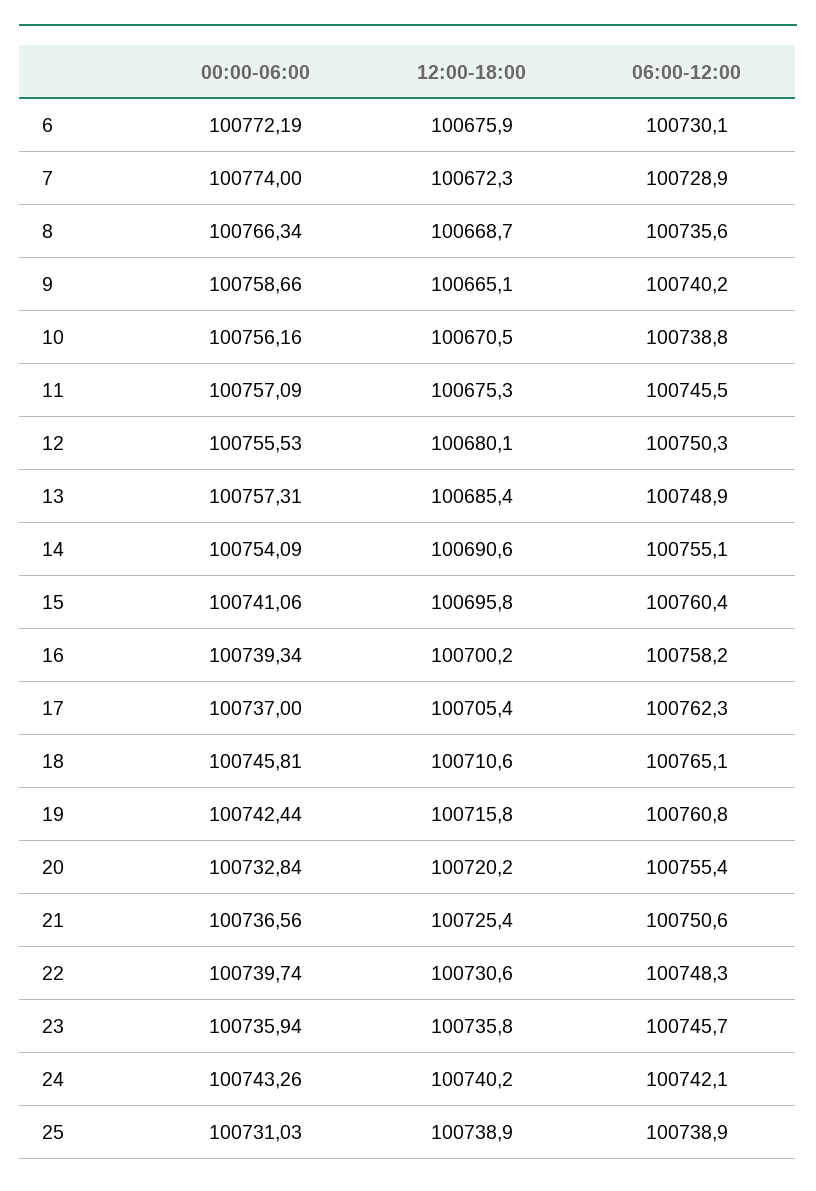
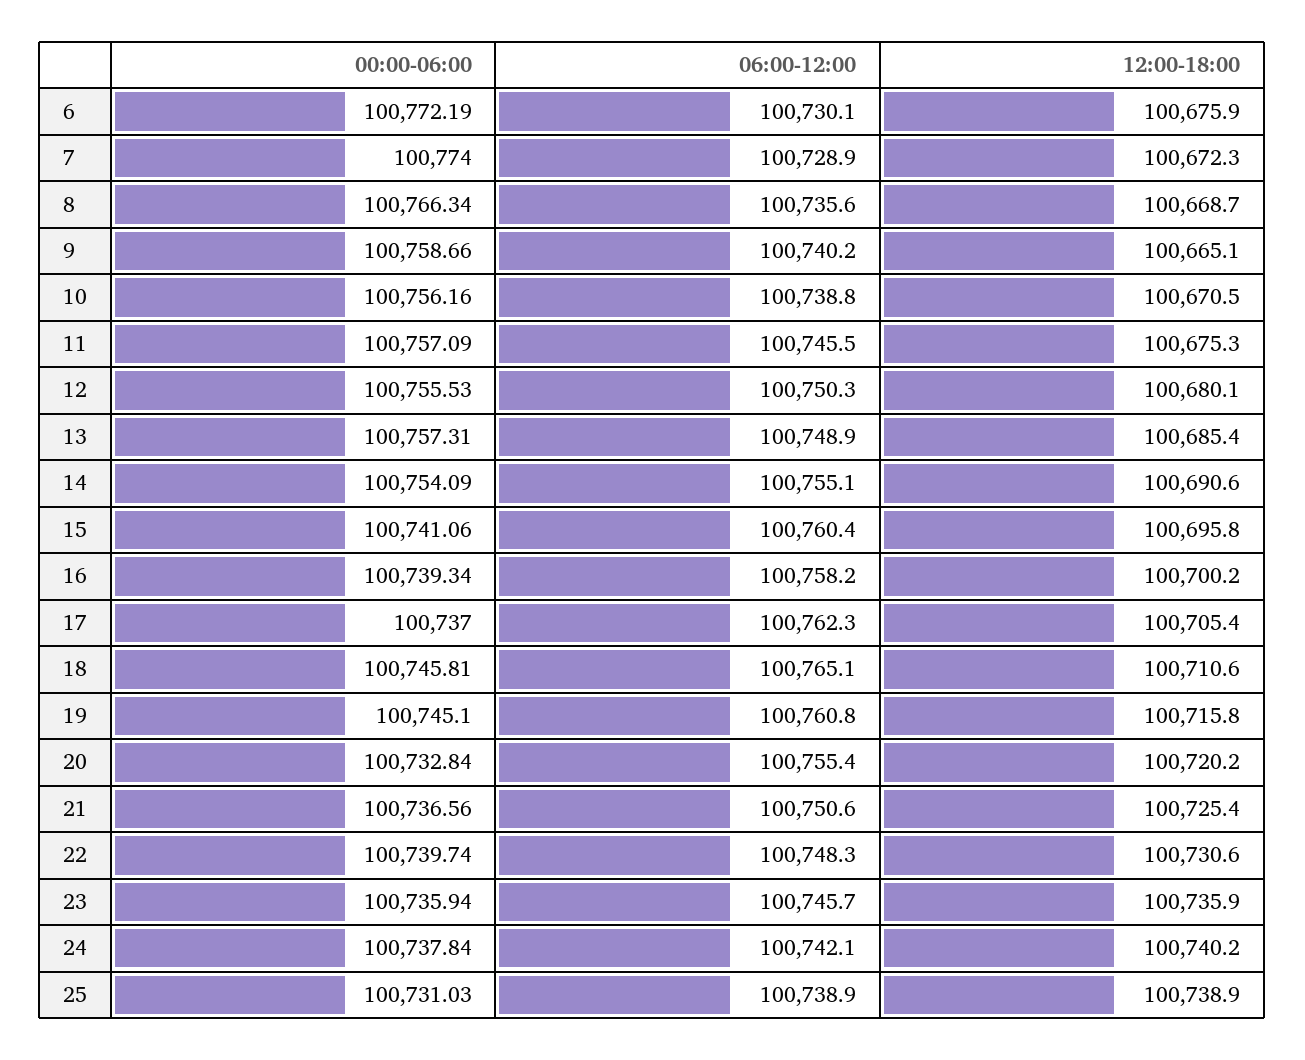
00:00-06:00, 19: 100742.44 -> 100745.1
12:00-18:00, 23: 100735.8 -> 100735.9
00:00-06:00, 24: 100743.26 -> 100737.84

